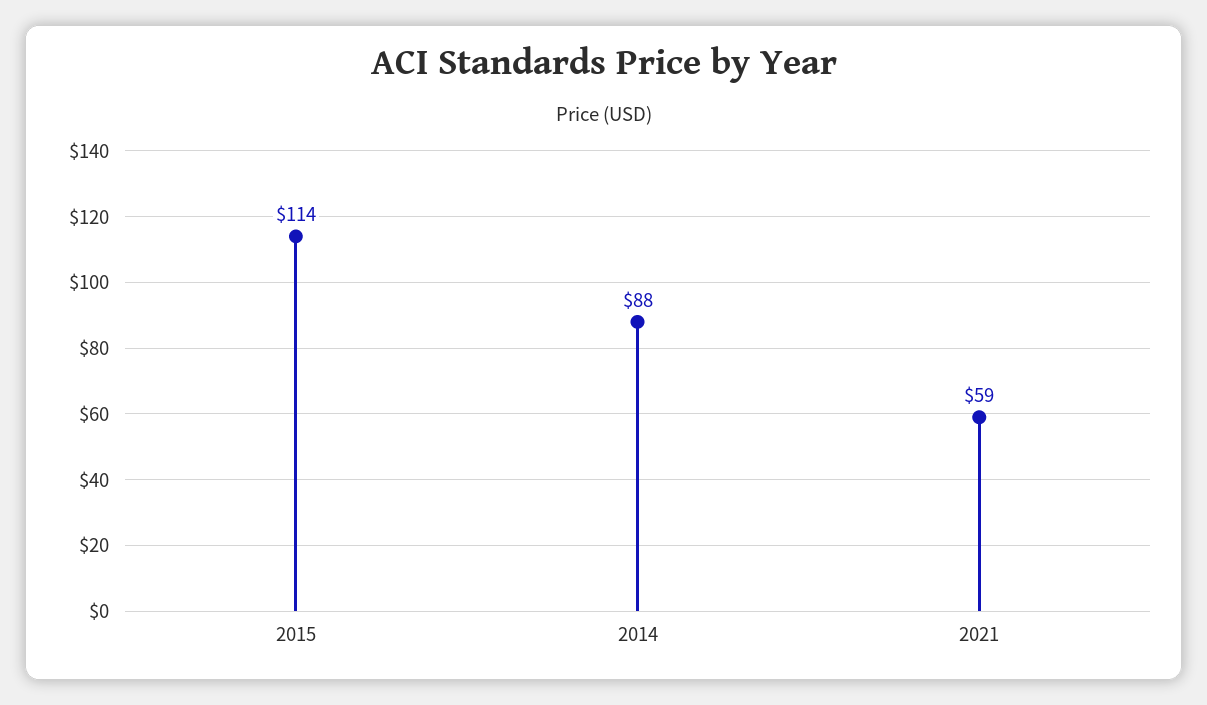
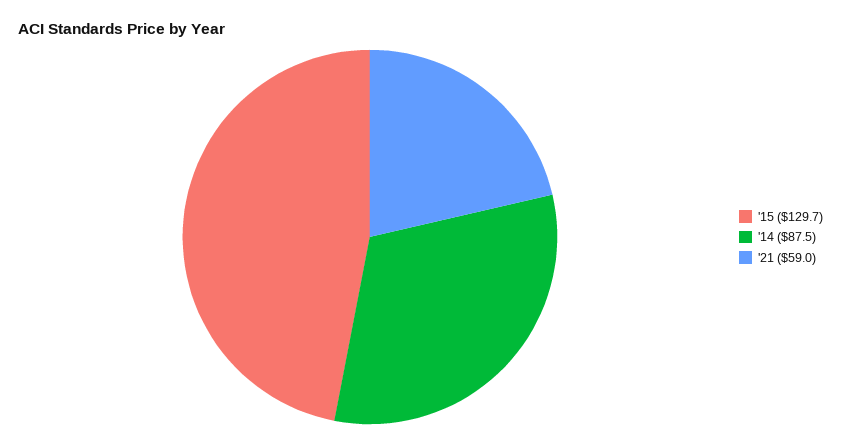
2015: 114 -> 129.7

